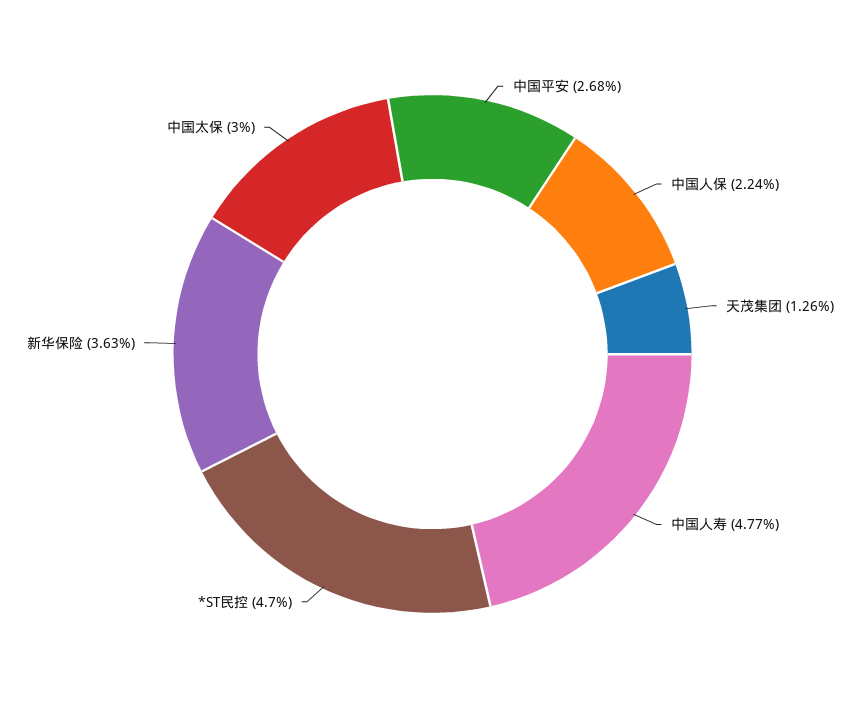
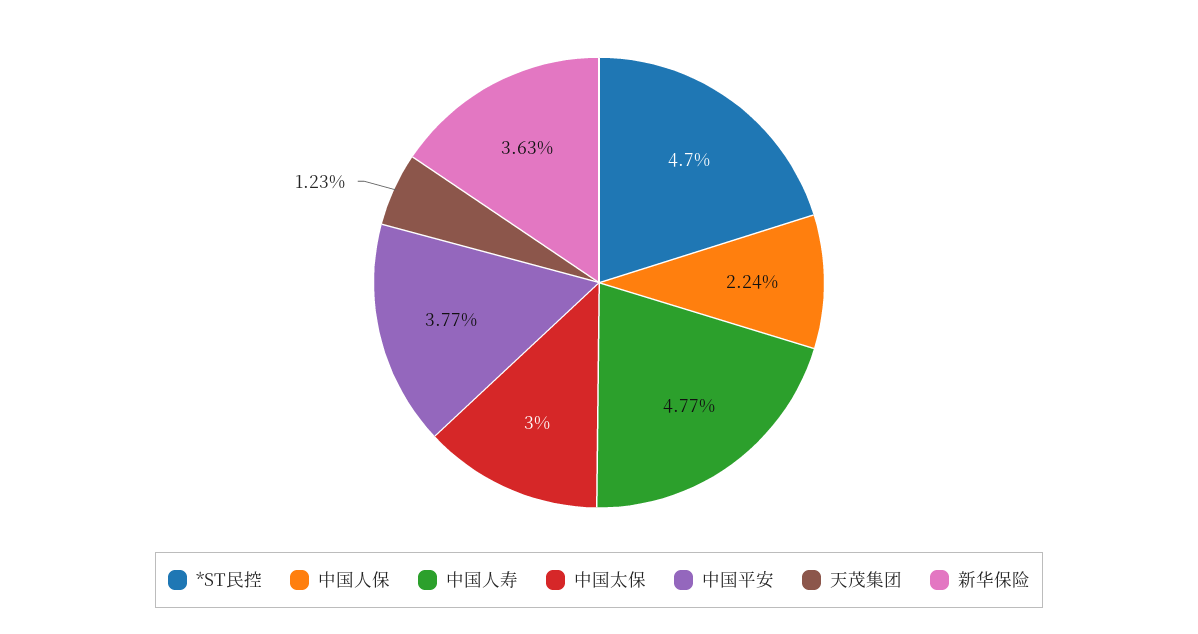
中国平安: 2.68 -> 3.77
天茂集团: 1.26 -> 1.23

